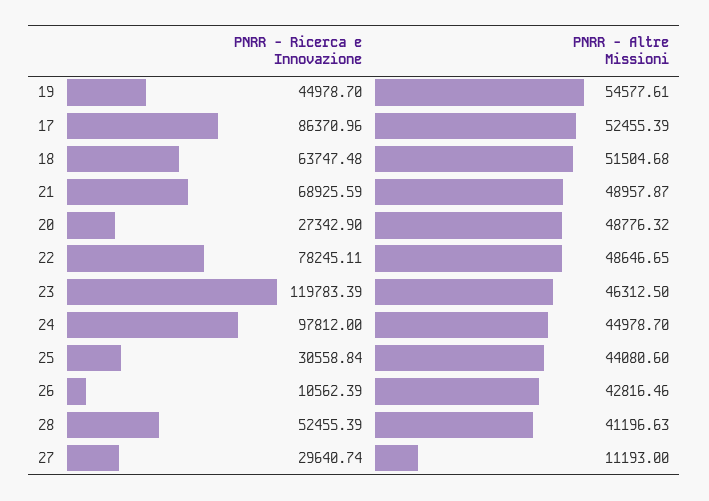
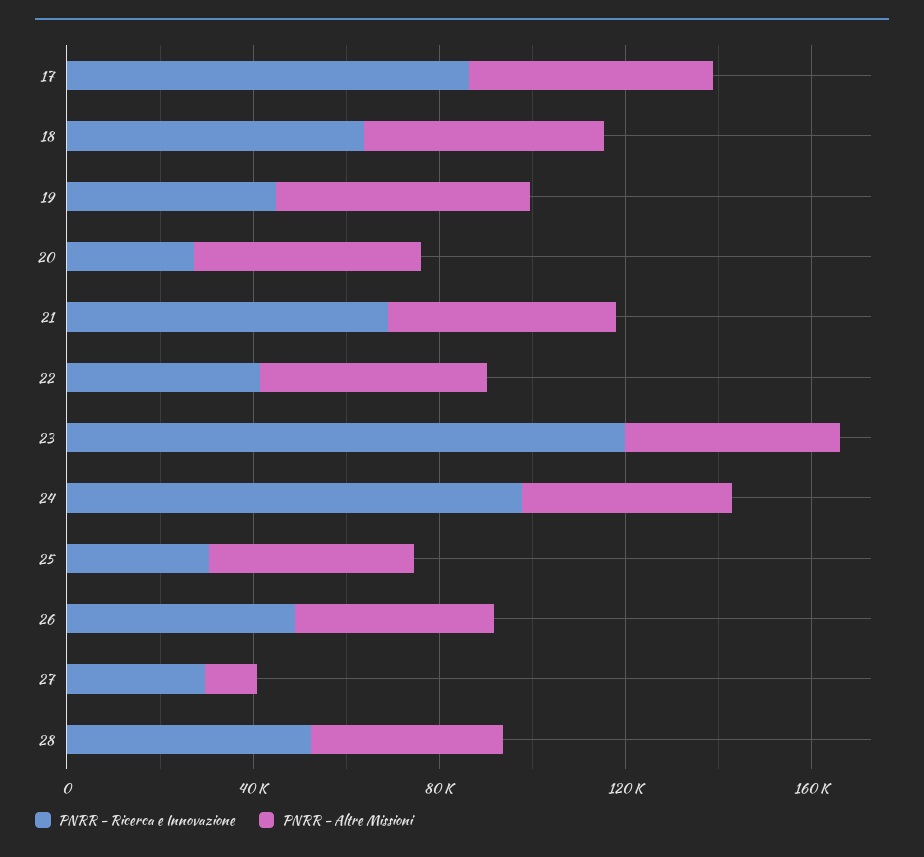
PNRR - Ricerca e Innovazione, 22: 78245.11 -> 40000
PNRR - Ricerca e Innovazione, 26: 10562.39 -> 50000

